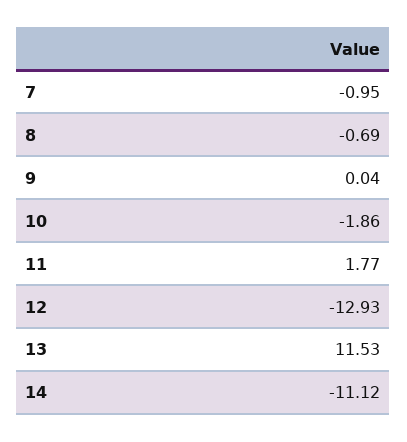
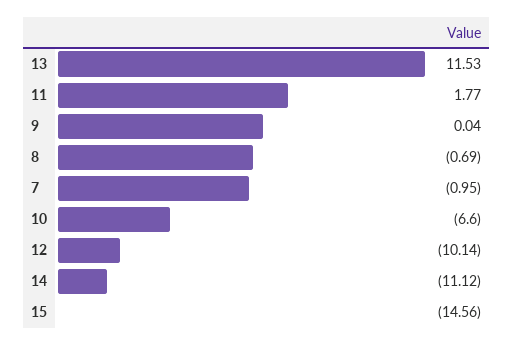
10: -1.86 -> -6.6
12: -12.93 -> -10.14
15: none -> -14.56

